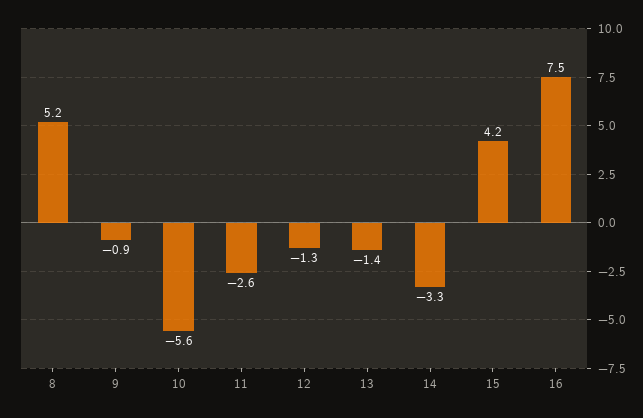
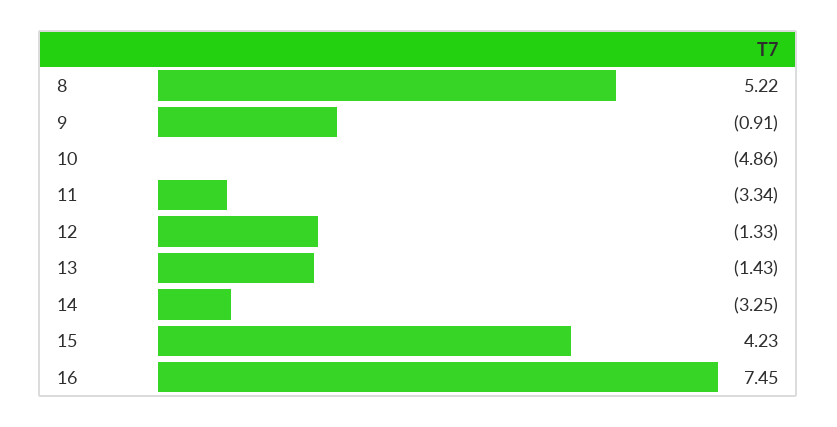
10: -5.6 -> -4.86
11: -2.6 -> -3.34

